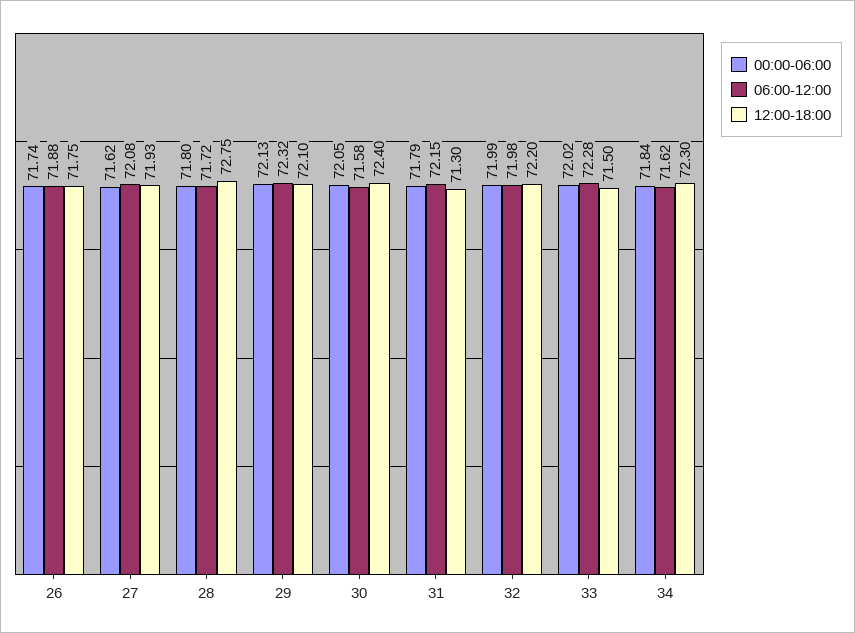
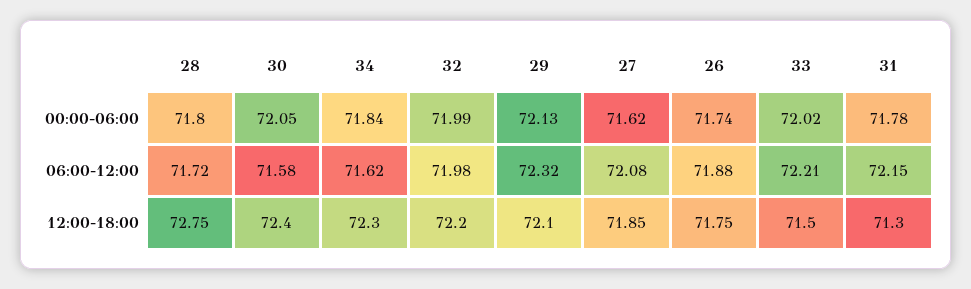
12:00-18:00, 27: 71.93 -> 71.85
00:00-06:00, 31: 71.79 -> 71.78
06:00-12:00, 33: 72.28 -> 72.21

